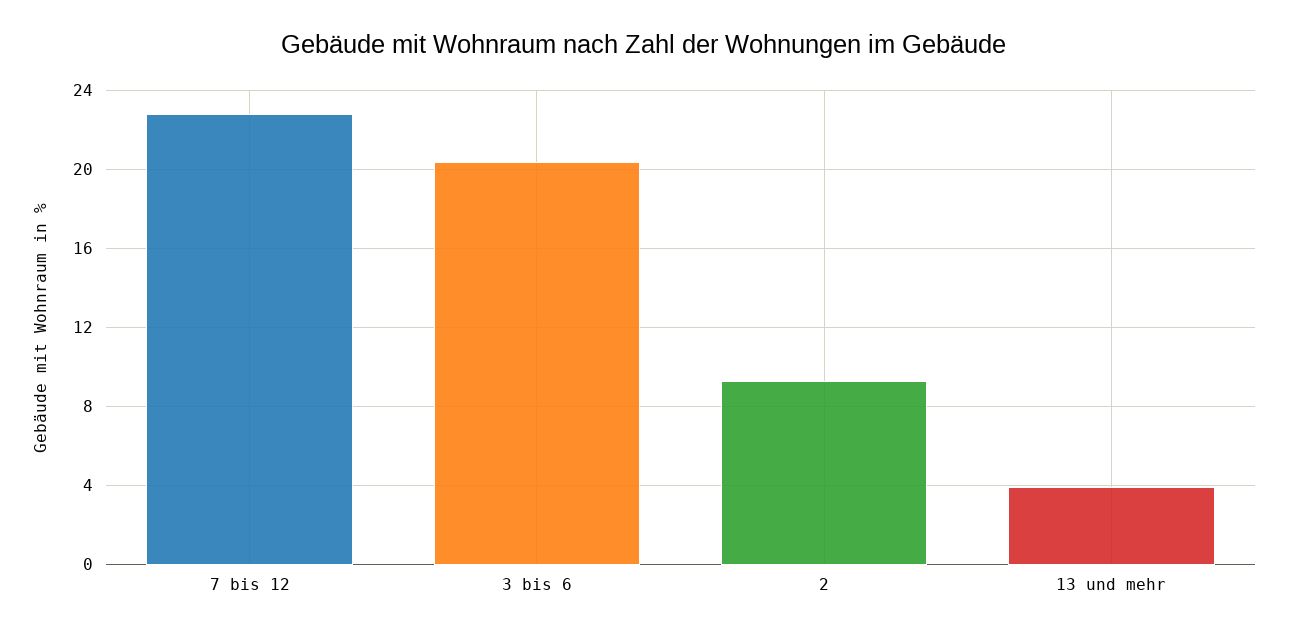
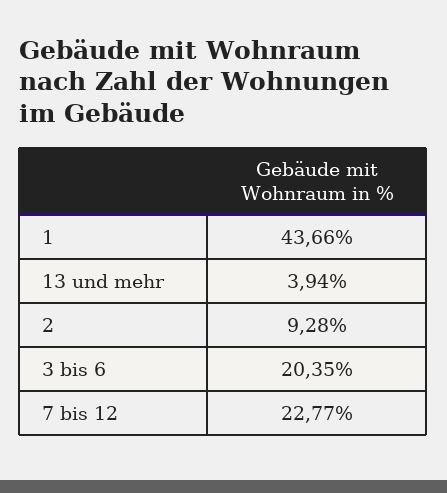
1: none -> 43.66

